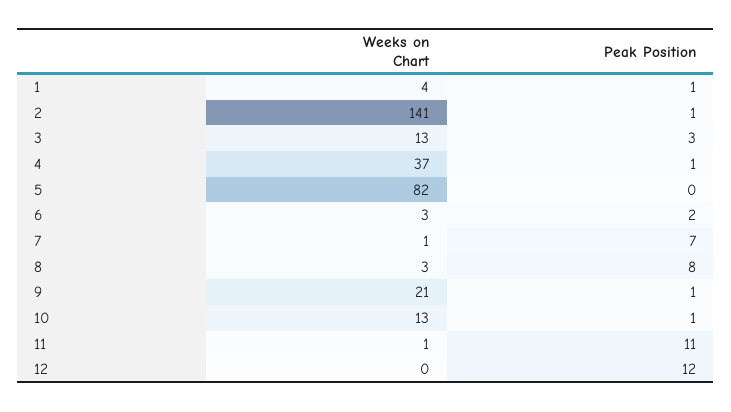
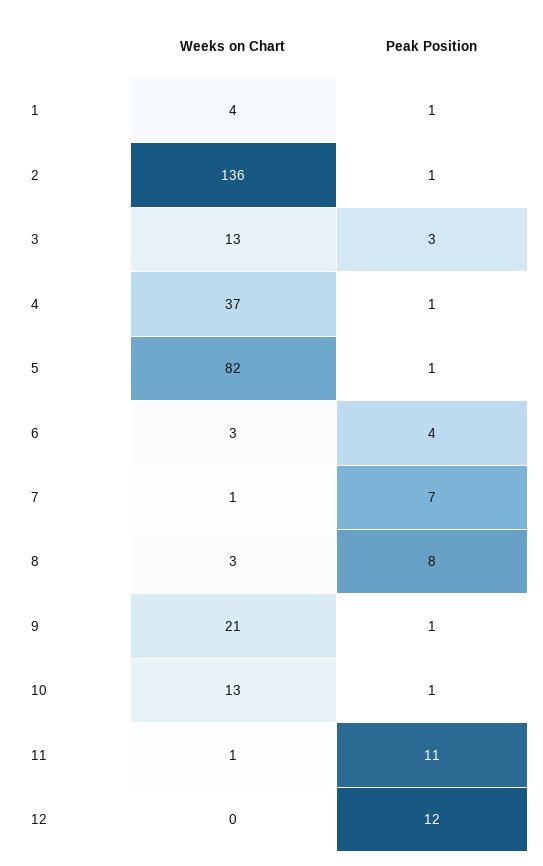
Weeks on Chart, 2: 141 -> 136
Peak Position, 5: 0 -> 1
Peak Position, 6: 2 -> 4

